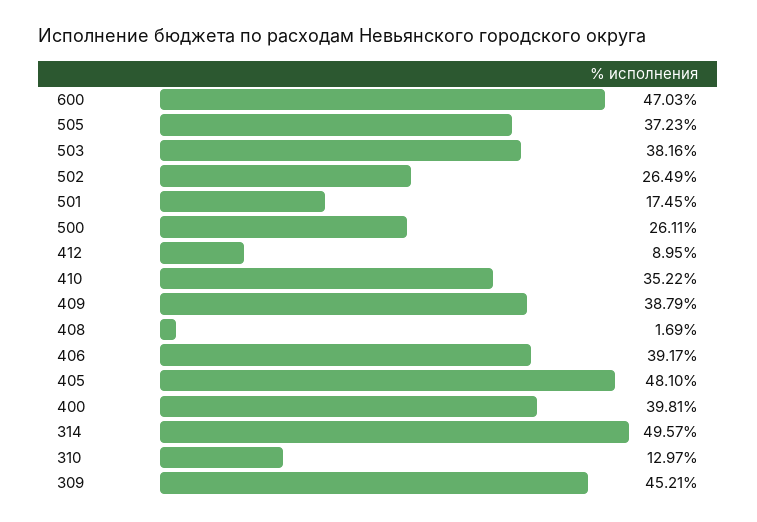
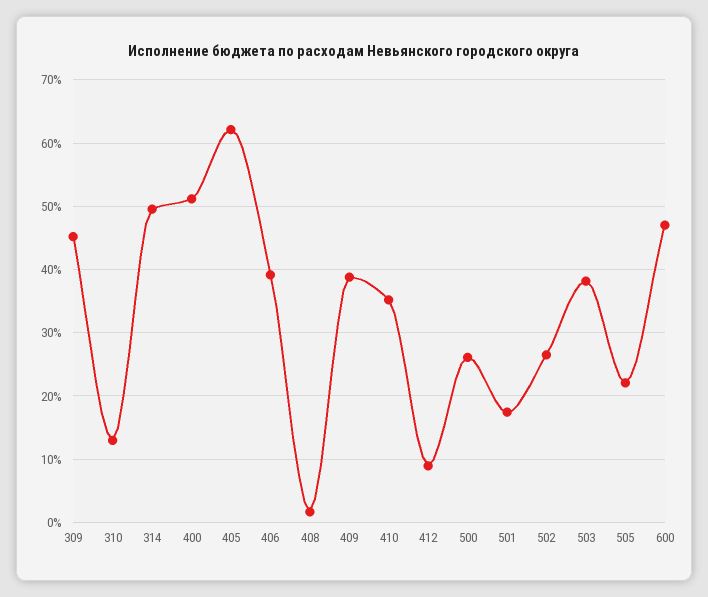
505: 37.23 -> 22
405: 48.1 -> 62
400: 39.81 -> 51

